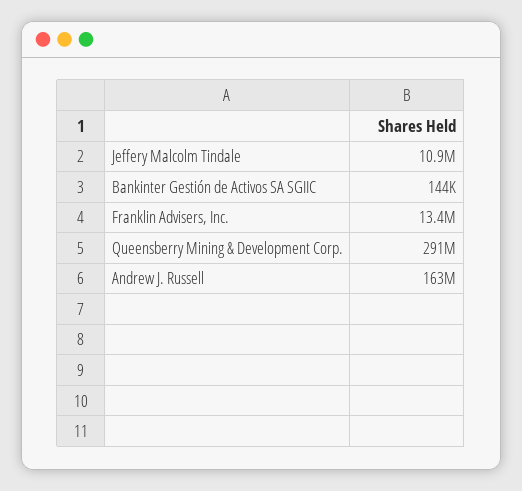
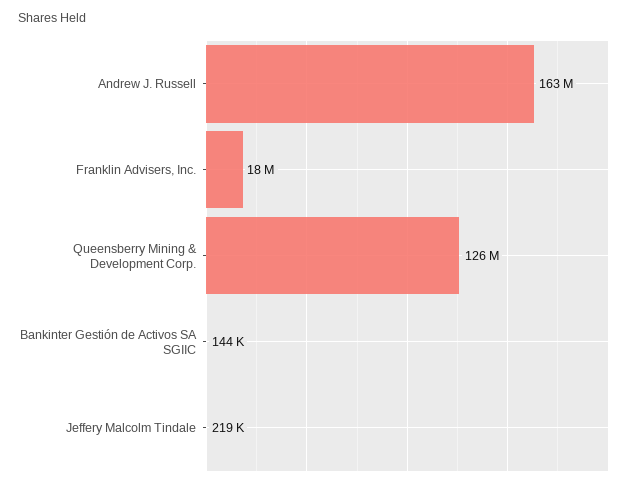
Jeffery Malcolm Tindale: 10900000 -> 219000
Franklin Advisers, Inc.: 13400000 -> 18000000
Queensberry Mining & Development Corp.: 291000000 -> 126000000

